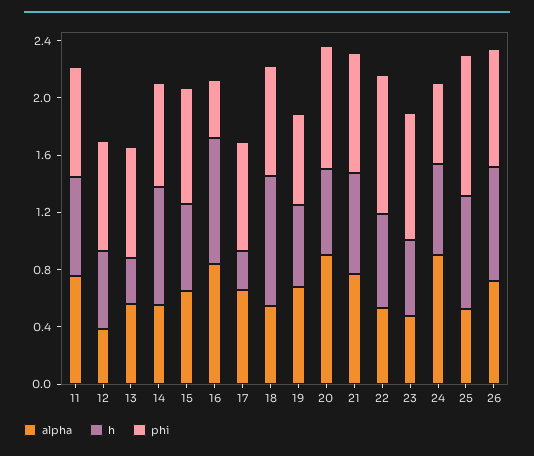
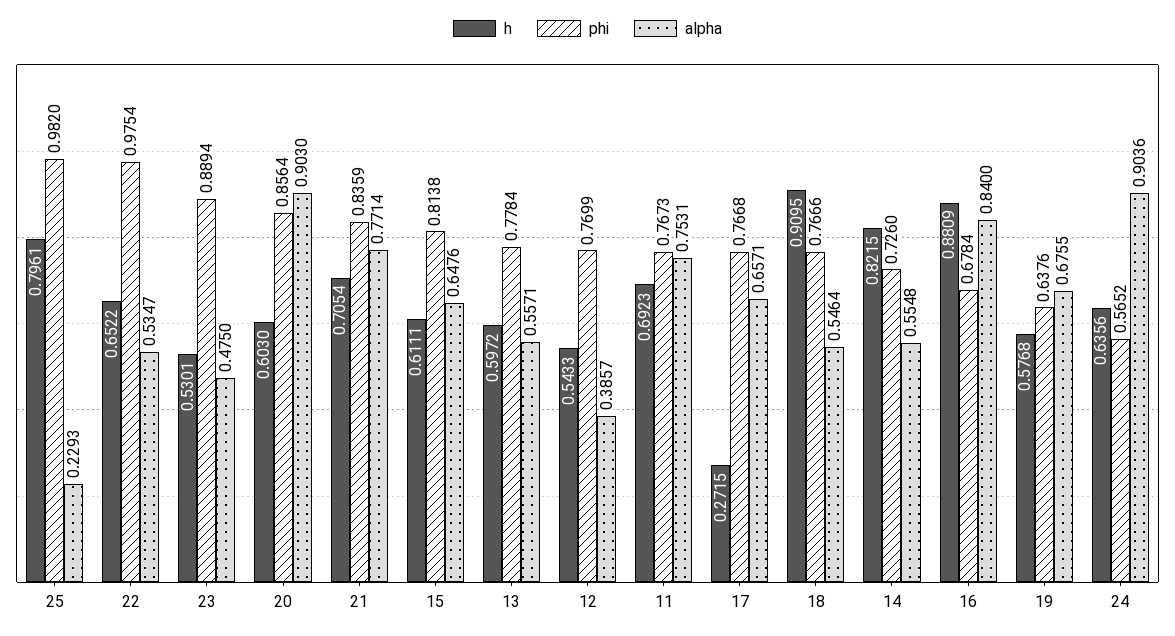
h, 13: 0.3 -> 0.5972
phi, 16: 0.4 -> 0.6784
alpha, 25: 0.5 -> 0.2293
alpha, 26: 0.7 -> none
h, 26: 0.8 -> none
phi, 26: 0.8 -> none

